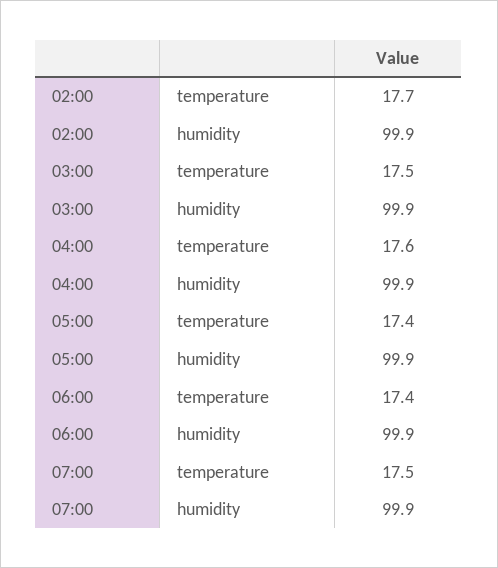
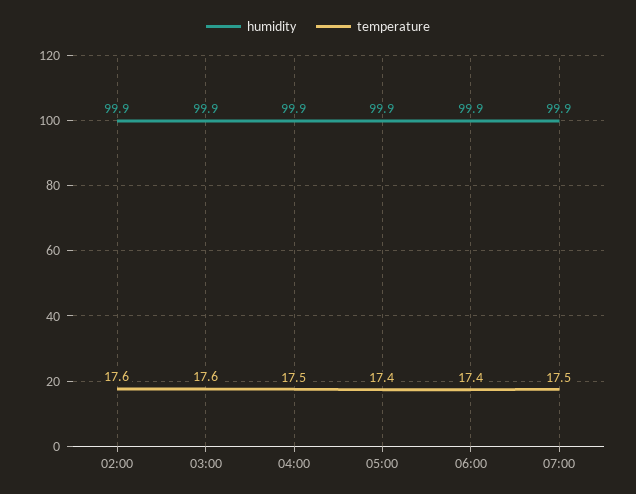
temperature, 02:00: 17.7 -> 17.6
temperature, 03:00: 17.5 -> 17.6
temperature, 04:00: 17.6 -> 17.5

